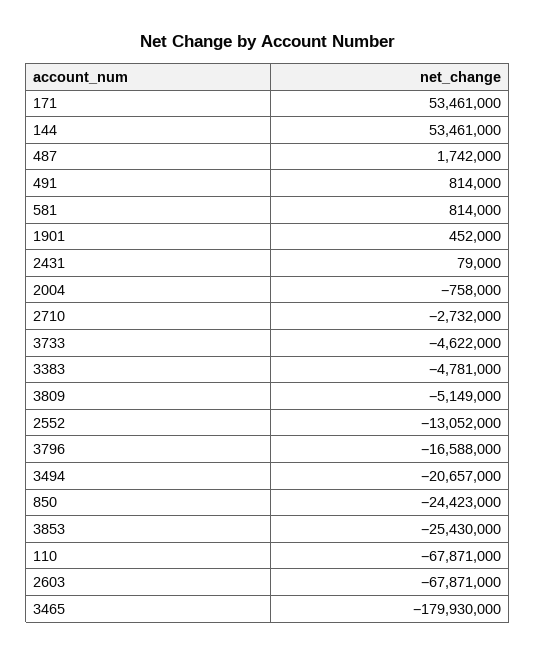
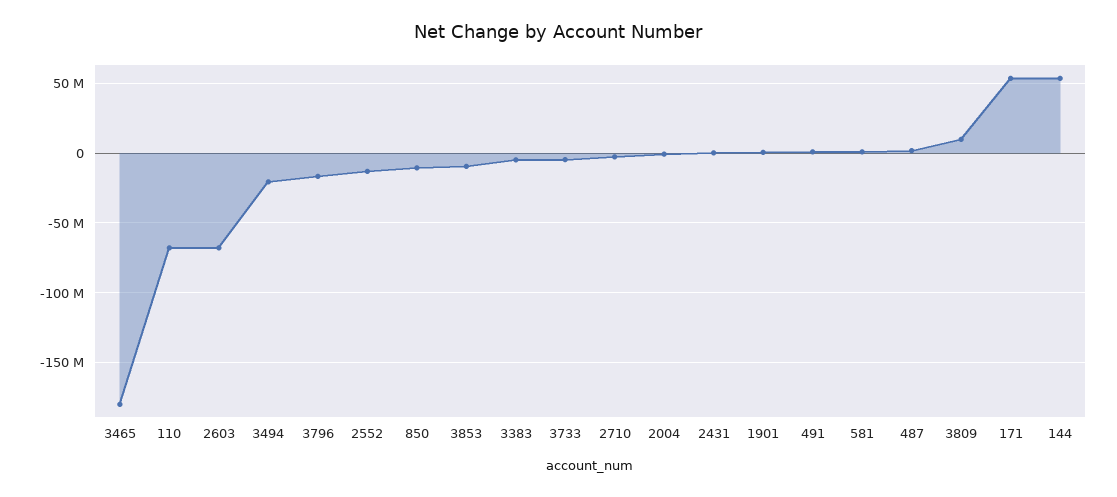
3809: -5149000 -> 10000000
850: -24423000 -> -10000000
3853: -25430000 -> -10000000

